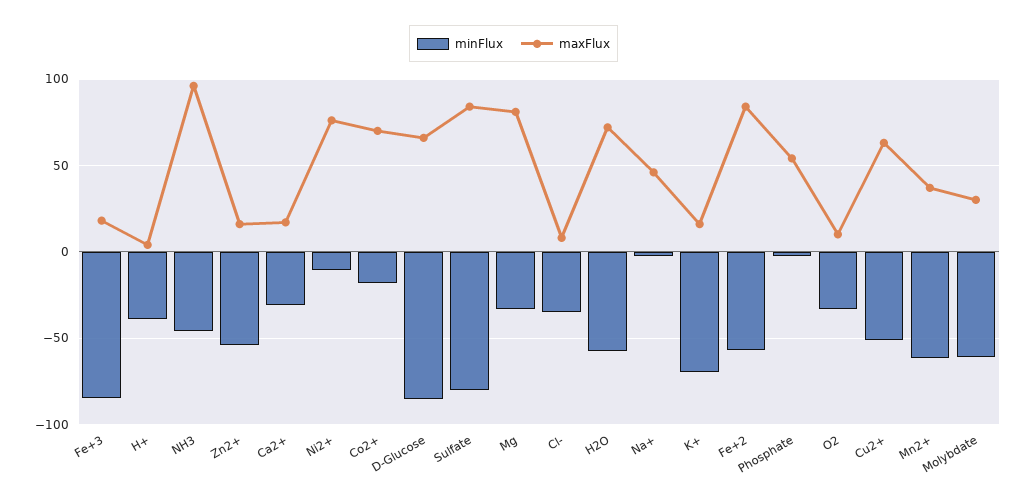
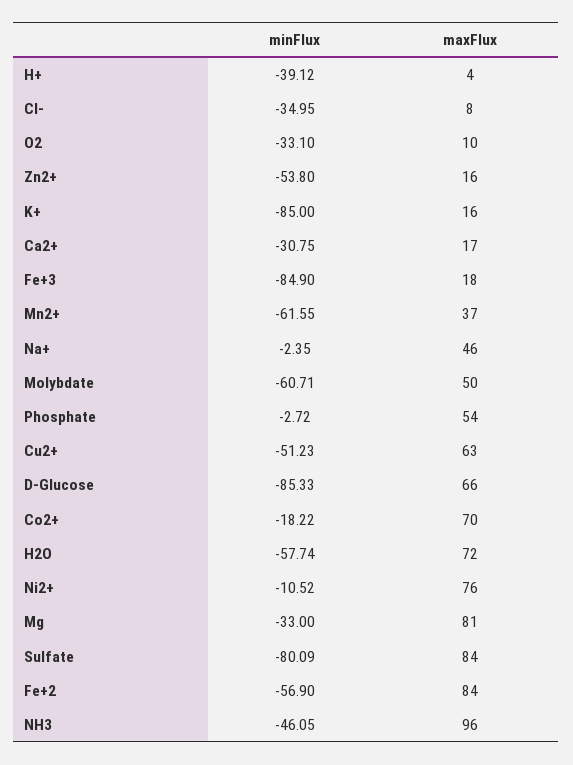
minFlux, K+: -70 -> -85
maxFlux, Molybdate: 30 -> 50

